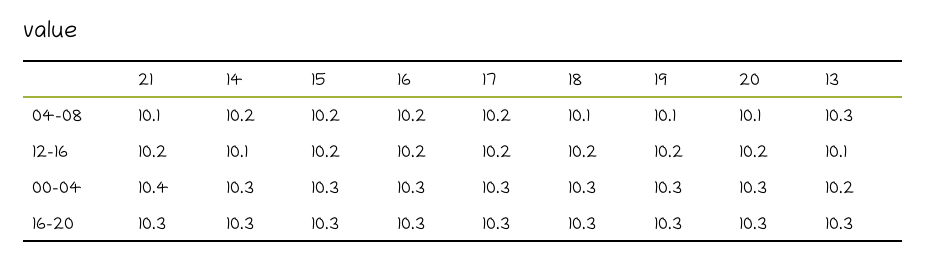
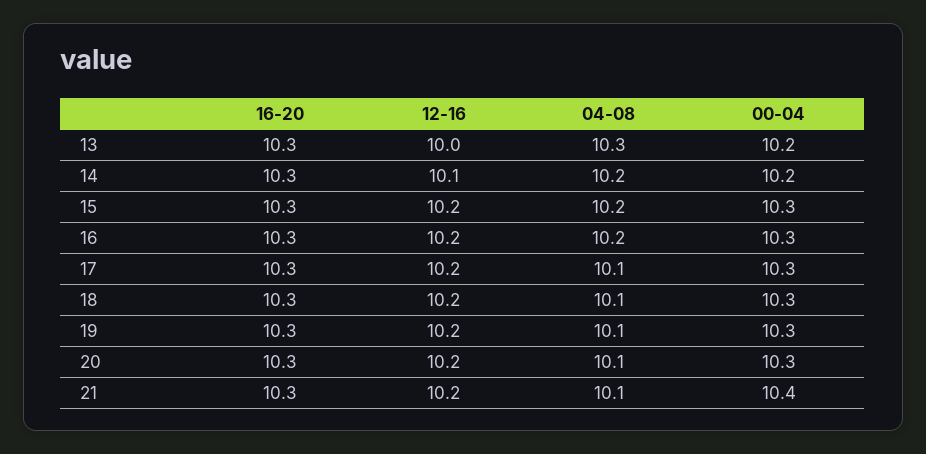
17, 04-08: 10.2 -> 10.1
13, 12-16: 10.1 -> 10
14, 00-04: 10.3 -> 10.2

